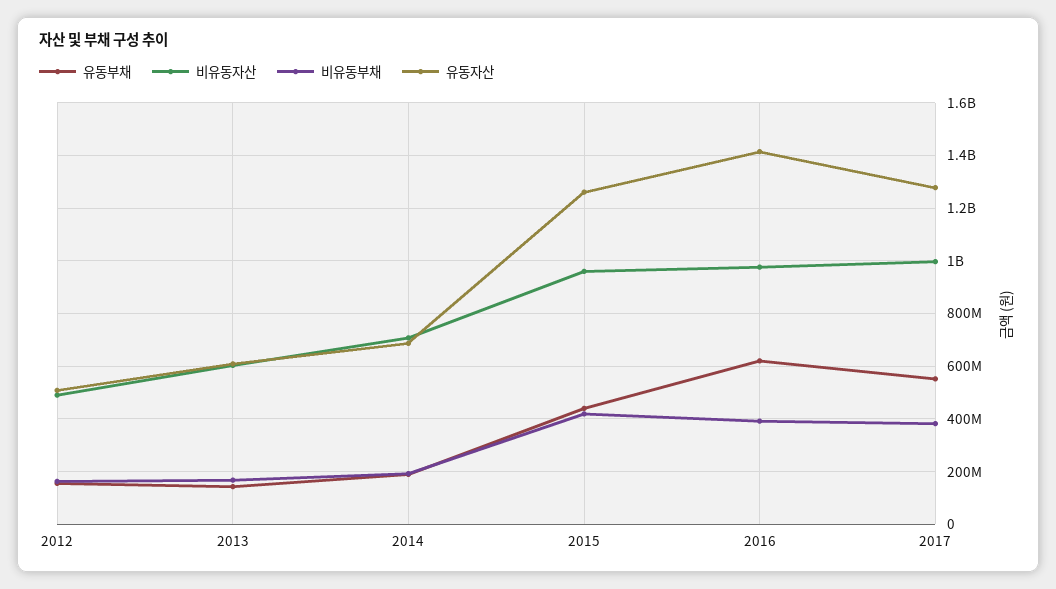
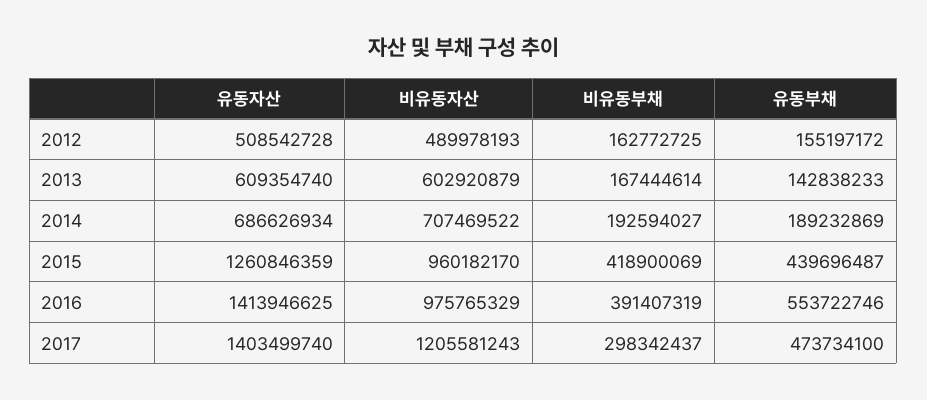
유동부채, 2016: 625000000 -> 553722746
유동부채, 2017: 550000000 -> 473734100
비유동자산, 2017: 1000000000 -> 1205581243
비유동부채, 2017: 375000000 -> 298342437
유동자산, 2017: 1275000000 -> 1403499740

